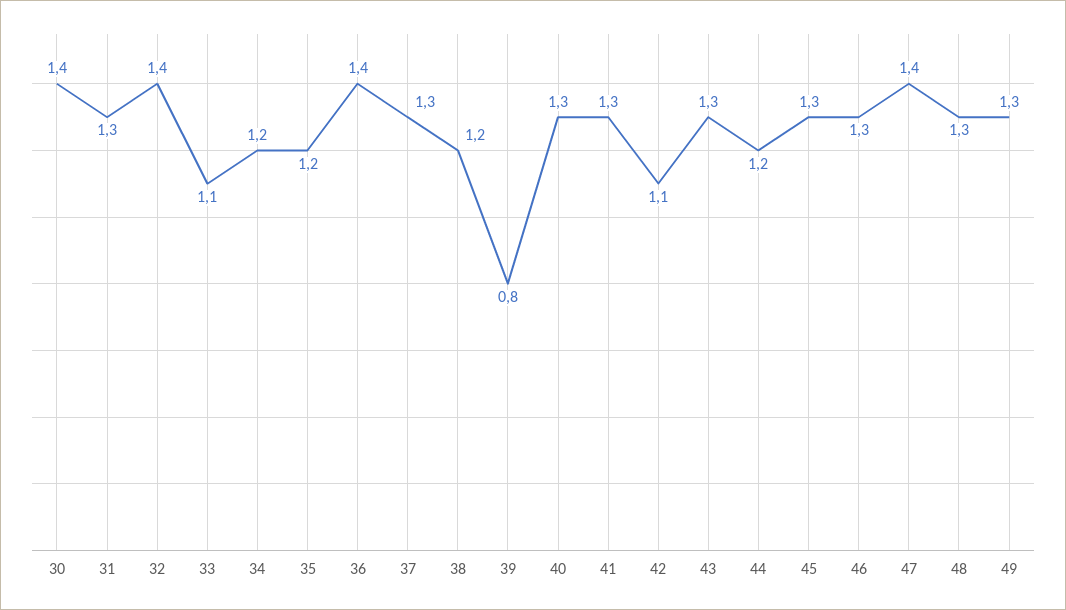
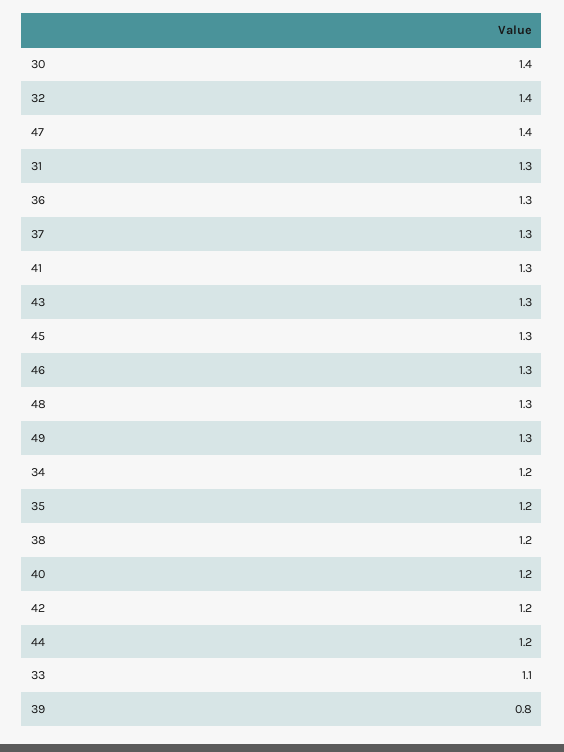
36: 1.4 -> 1.3
40: 1.3 -> 1.2
42: 1.1 -> 1.2

